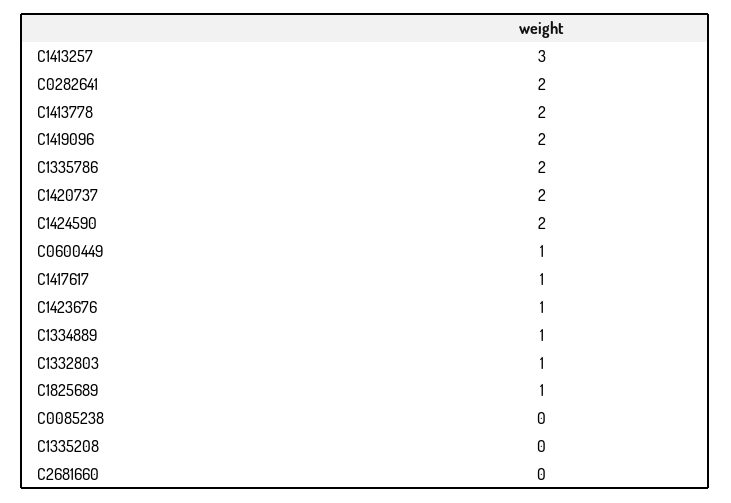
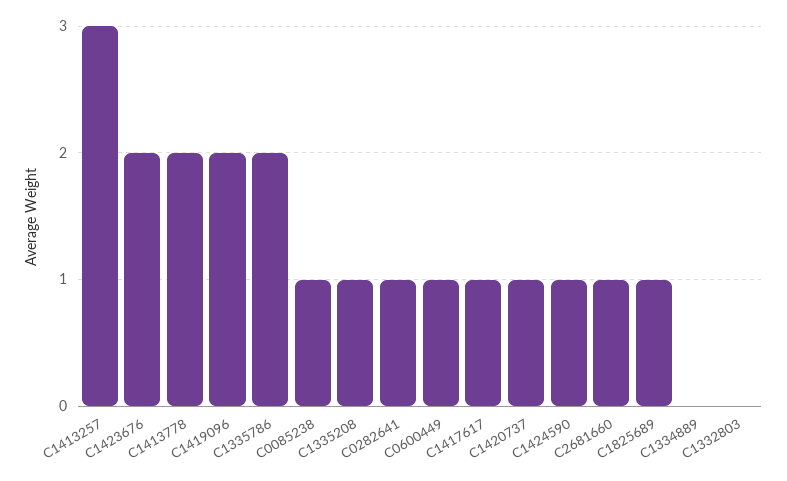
C0282641: 2 -> 1
C1420737: 2 -> 1
C1424590: 2 -> 1
C1423676: 1 -> 2
C1334889: 1 -> 0
C1332803: 1 -> 0
C0085238: 0 -> 1
C1335208: 0 -> 1
C2681660: 0 -> 1

